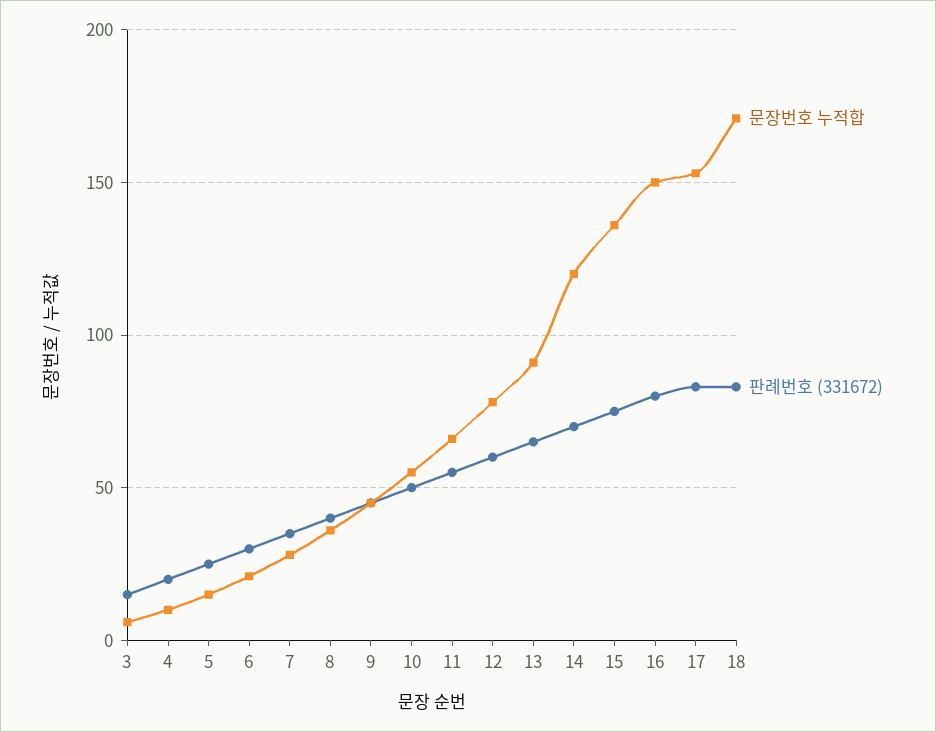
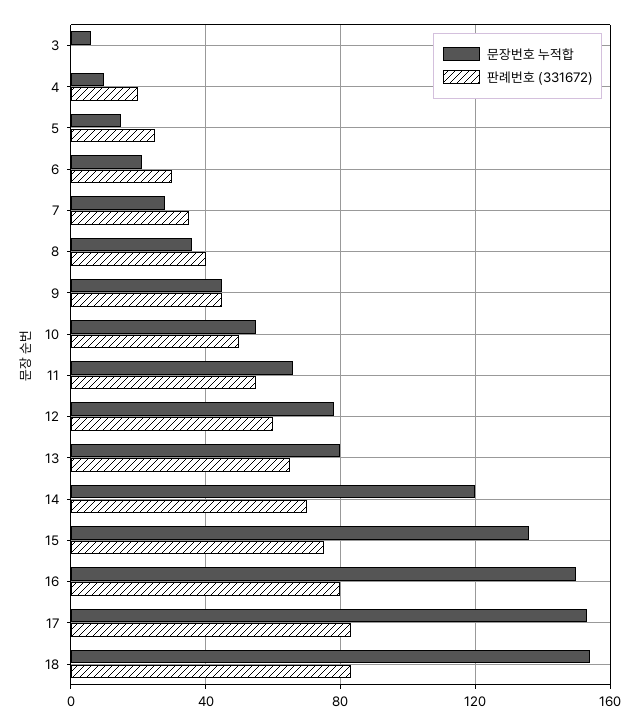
판례번호 (331672), 3: 15 -> 0
문장번호 누적합, 13: 90 -> 80
문장번호 누적합, 18: 170 -> 155

